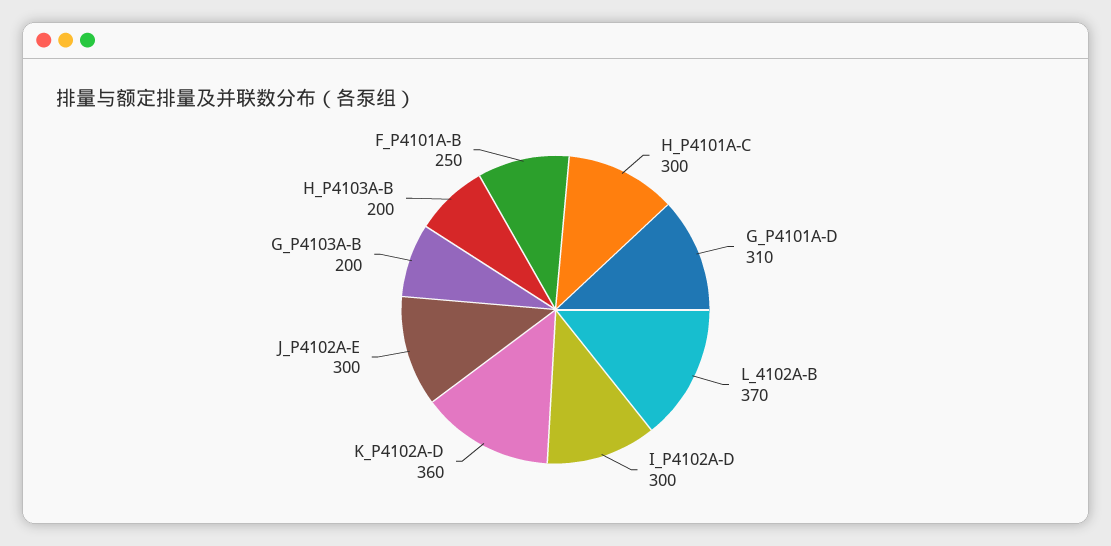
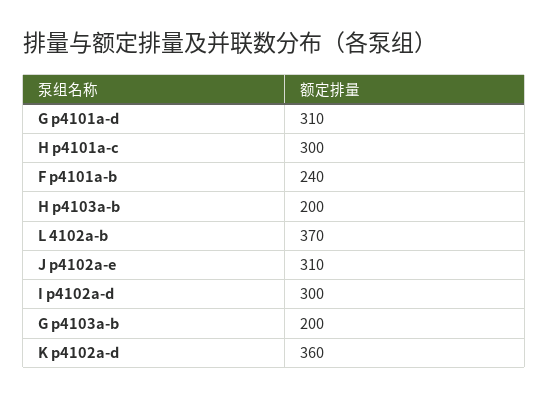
J_P4102A-E: 300 -> 310
F_P4101A-B: 250 -> 240

